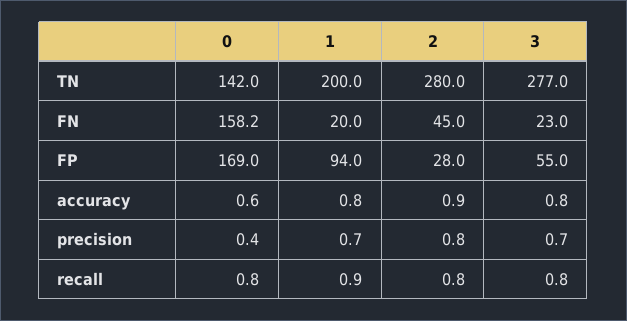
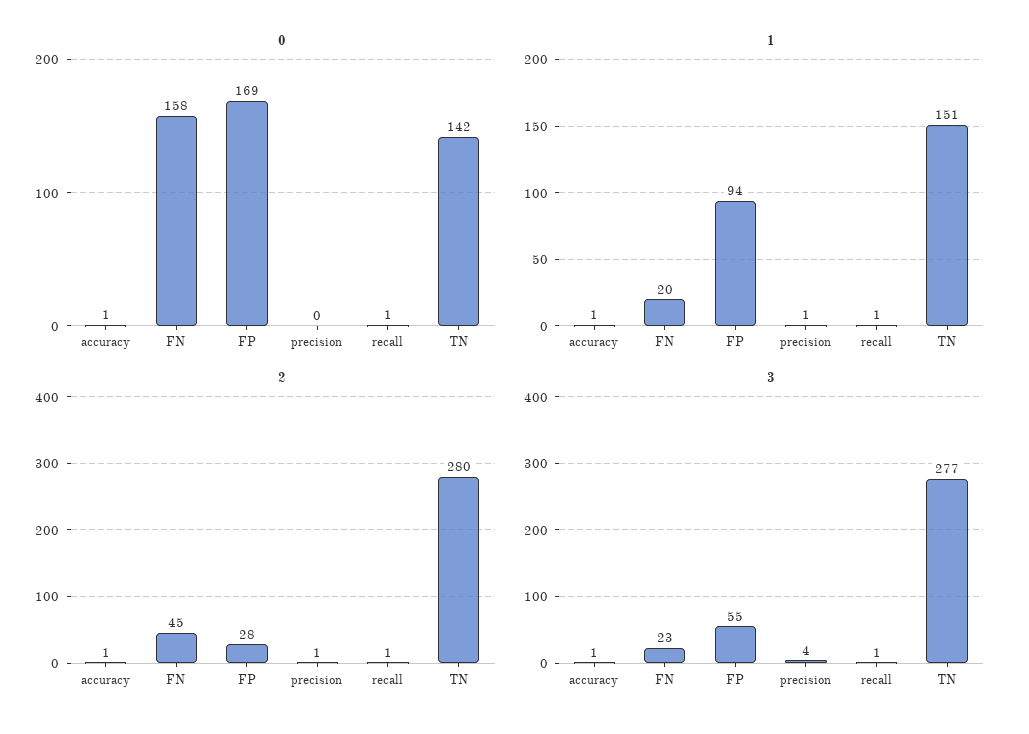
1, TN: 200 -> 151
3, precision: 0.7 -> 4

